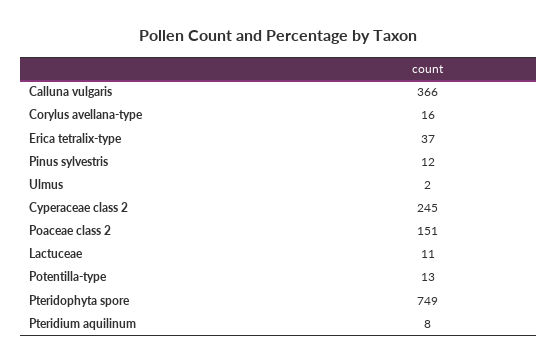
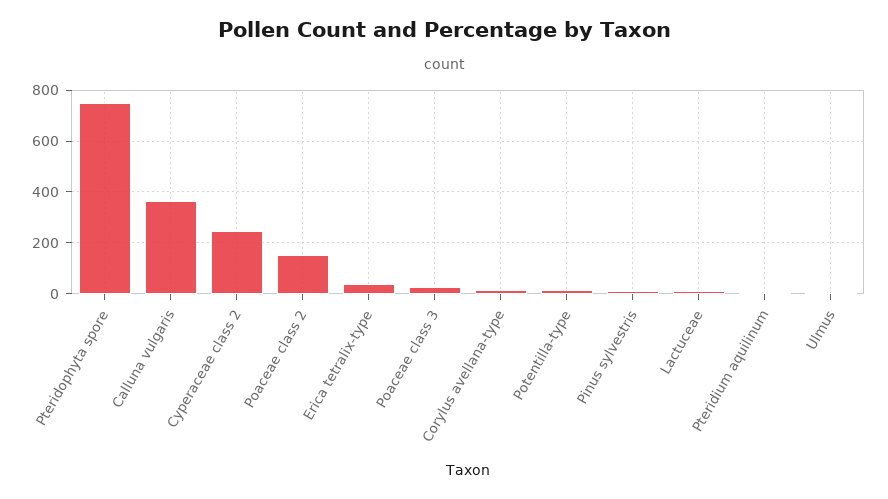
Poaceae class 3: none -> 25

